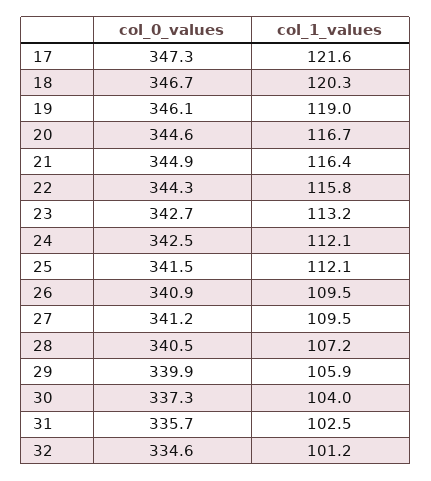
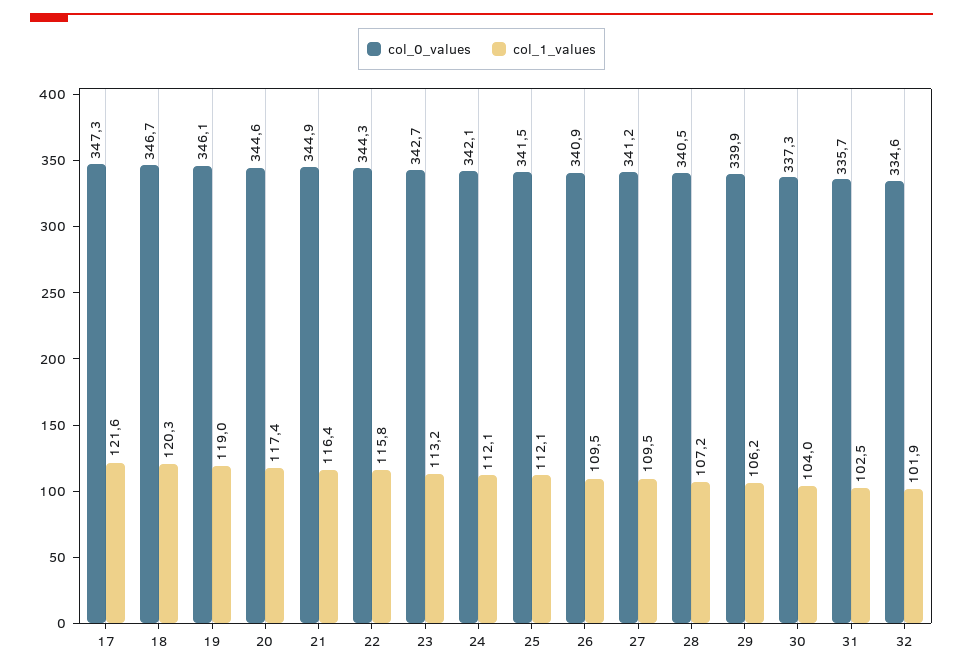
col_1_values, 20: 116.7 -> 117.4
col_0_values, 24: 342.5 -> 342.1
col_1_values, 29: 105.9 -> 106.2
col_1_values, 32: 101.2 -> 101.9

